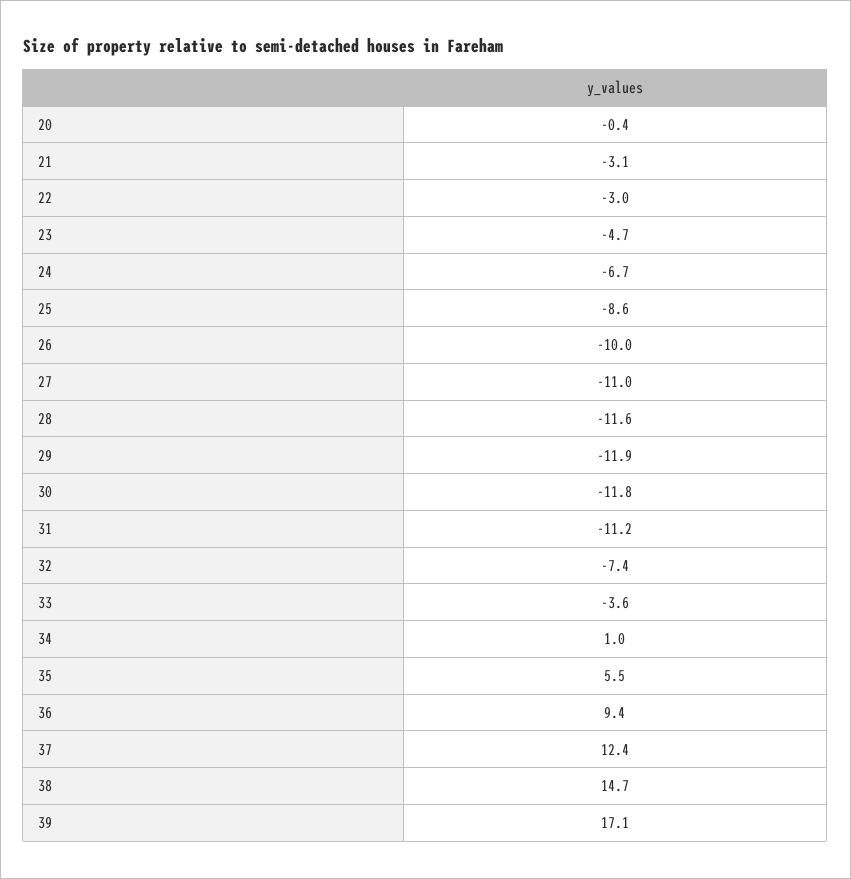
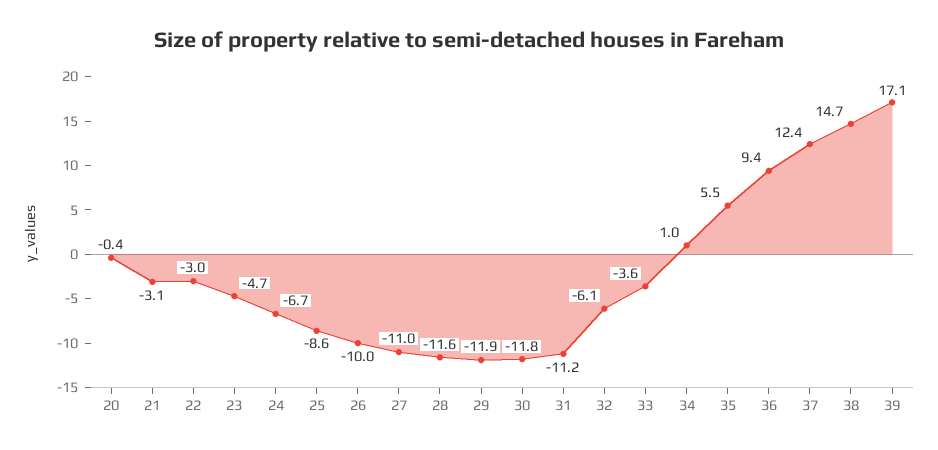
32: -7.4 -> -6.1

